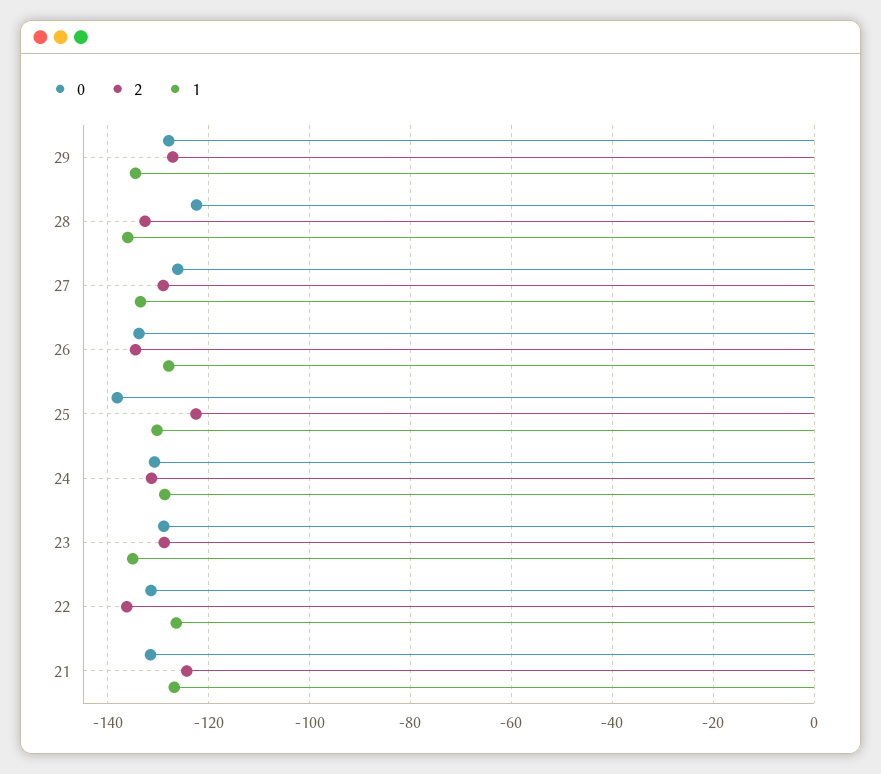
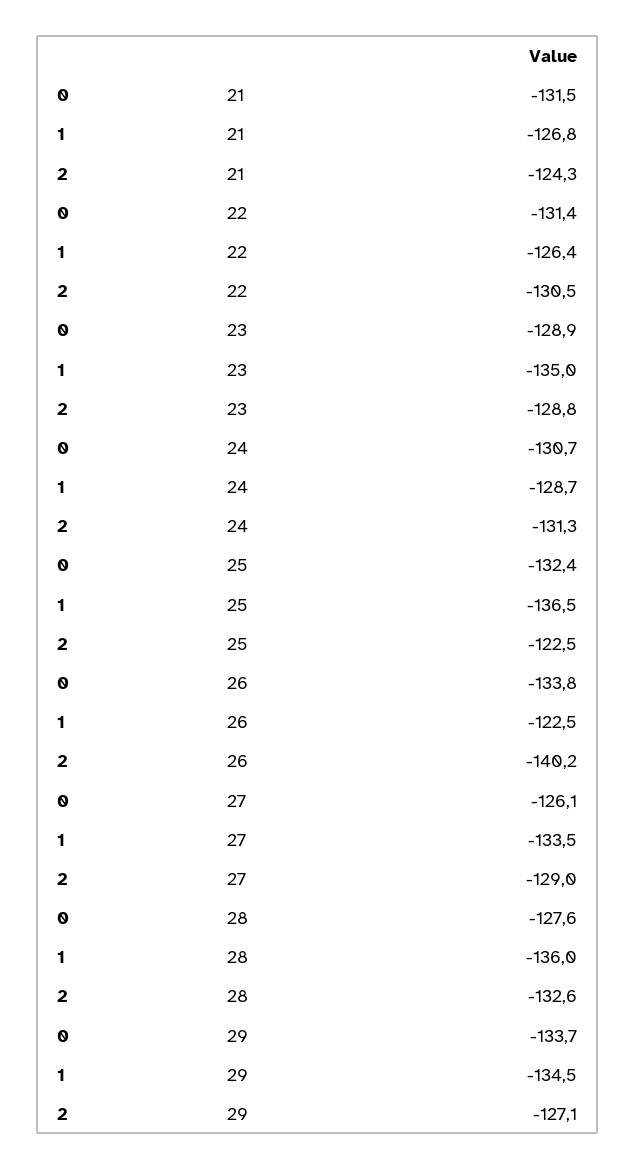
0, 29: -128 -> -133.7
0, 28: -122 -> -127.6
2, 26: -134 -> -140.2
1, 26: -128 -> -122.5
0, 25: -138 -> -132.4
1, 25: -130 -> -136.5
2, 22: -136 -> -130.5

